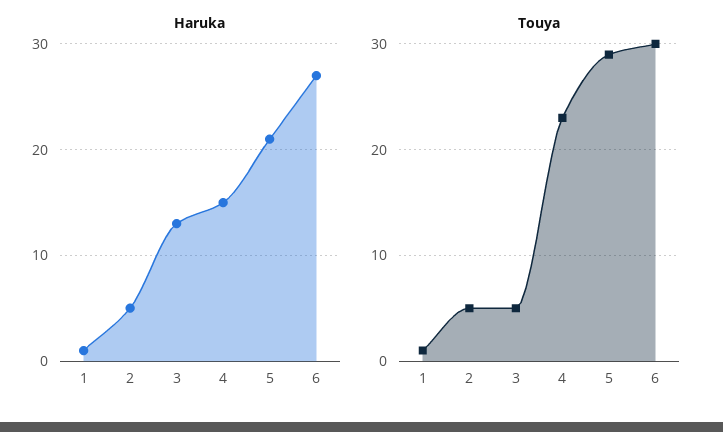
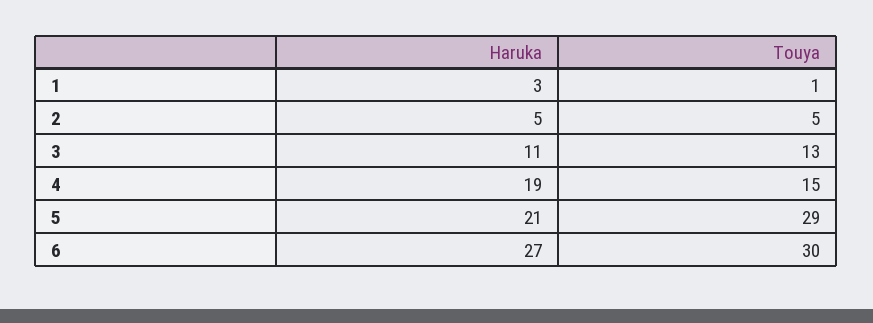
Haruka, 1: 1 -> 3
Haruka, 3: 13 -> 11
Haruka, 4: 15 -> 19
Touya, 3: 5 -> 13
Touya, 4: 23 -> 15

